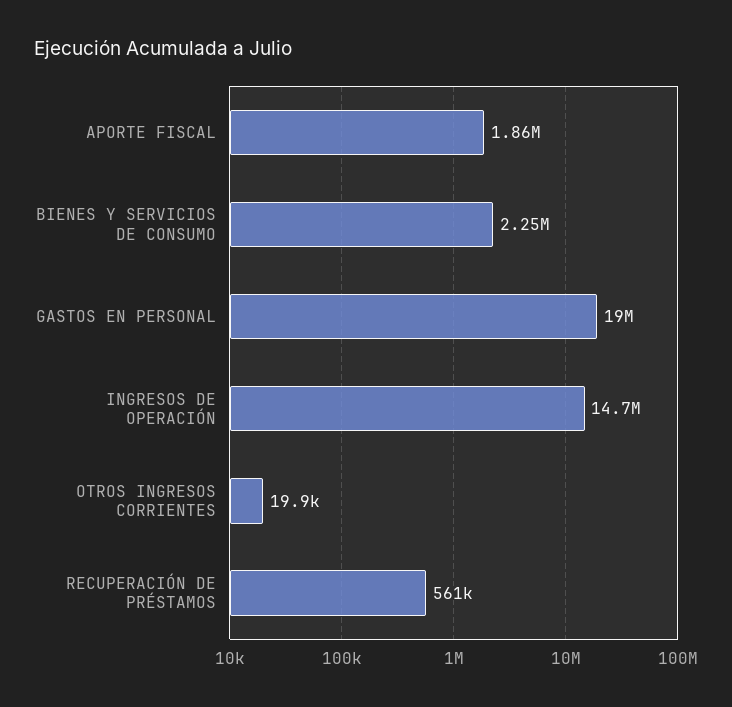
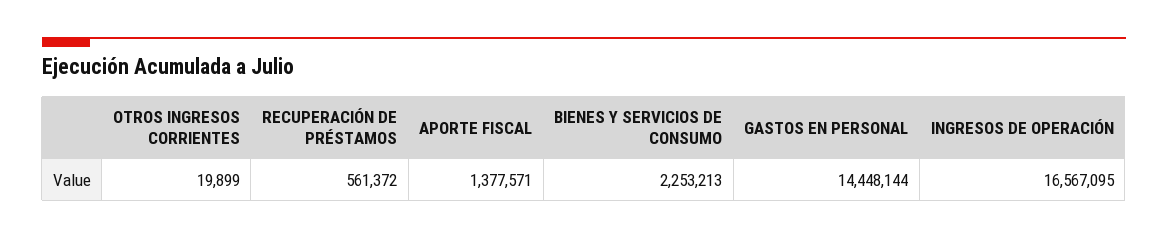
APORTE FISCAL: 1860000 -> 1377571
GASTOS EN PERSONAL: 19000000 -> 14448144
INGRESOS DE OPERACIÓN: 14700000 -> 16567095

